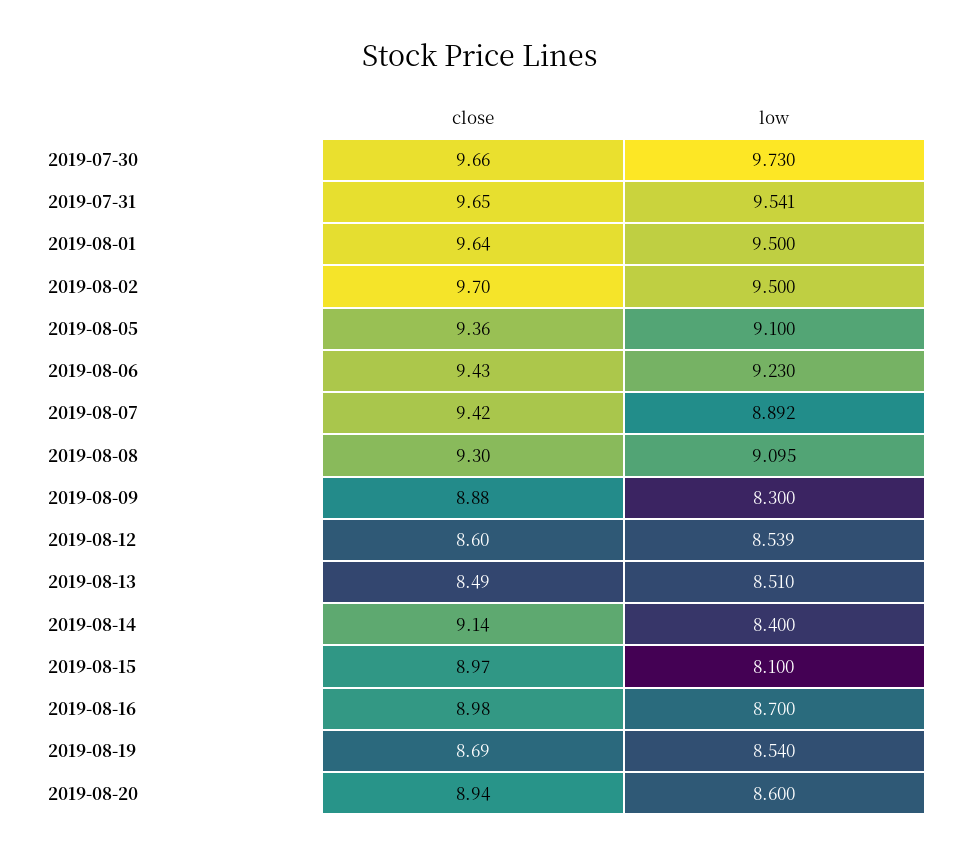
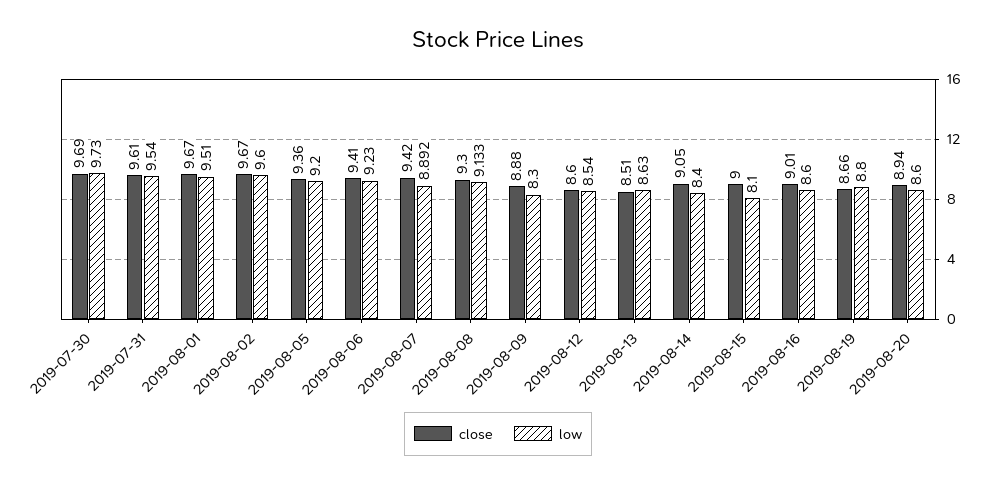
close, 2019-07-30: 9.66 -> 9.69
close, 2019-07-31: 9.65 -> 9.61
low, 2019-07-31: 9.541 -> 9.54
close, 2019-08-01: 9.64 -> 9.67
low, 2019-08-01: 9.5 -> 9.51
close, 2019-08-02: 9.7 -> 9.67
low, 2019-08-02: 9.5 -> 9.6
low, 2019-08-05: 9.1 -> 9.2
close, 2019-08-06: 9.43 -> 9.41
low, 2019-08-08: 9.095 -> 9.133
low, 2019-08-12: 8.539 -> 8.54
close, 2019-08-13: 8.49 -> 8.51
low, 2019-08-13: 8.51 -> 8.63
close, 2019-08-14: 9.14 -> 9.05
close, 2019-08-15: 8.97 -> 9
close, 2019-08-16: 8.98 -> 9.01
low, 2019-08-16: 8.7 -> 8.6
close, 2019-08-19: 8.69 -> 8.66
low, 2019-08-19: 8.54 -> 8.8

